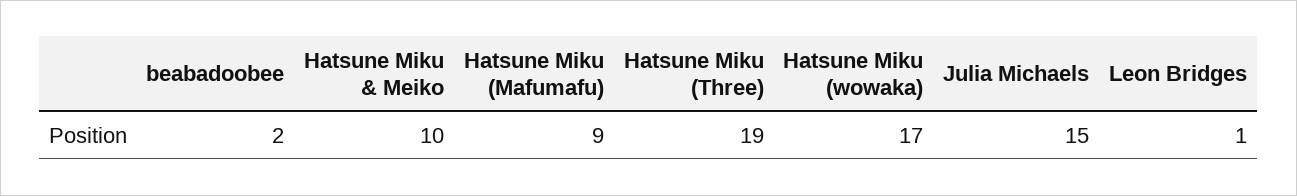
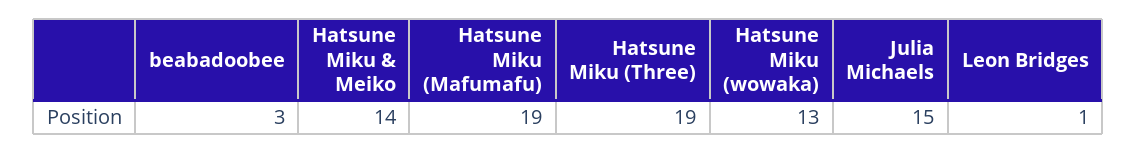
beabadoobee: 2 -> 3
Hatsune Miku & Meiko: 10 -> 14
Hatsune Miku (Mafumafu): 9 -> 19
Hatsune Miku (wowaka): 17 -> 13

